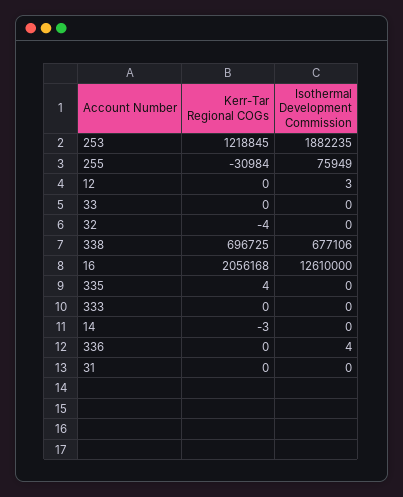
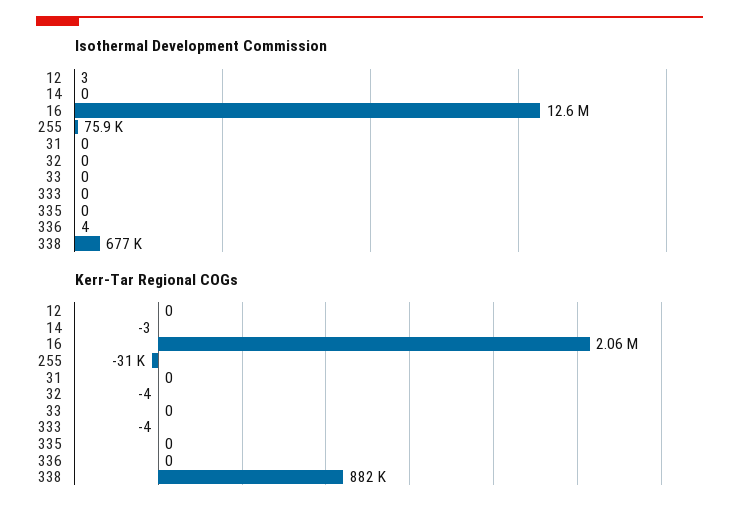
Kerr-Tar Regional COGs, 253: 1218845 -> none
Isothermal Development Commission, 253: 1882235 -> none
Kerr-Tar Regional COGs, 338: 696725 -> 882000
Kerr-Tar Regional COGs, 335: 4 -> 0
Kerr-Tar Regional COGs, 333: 0 -> -4

